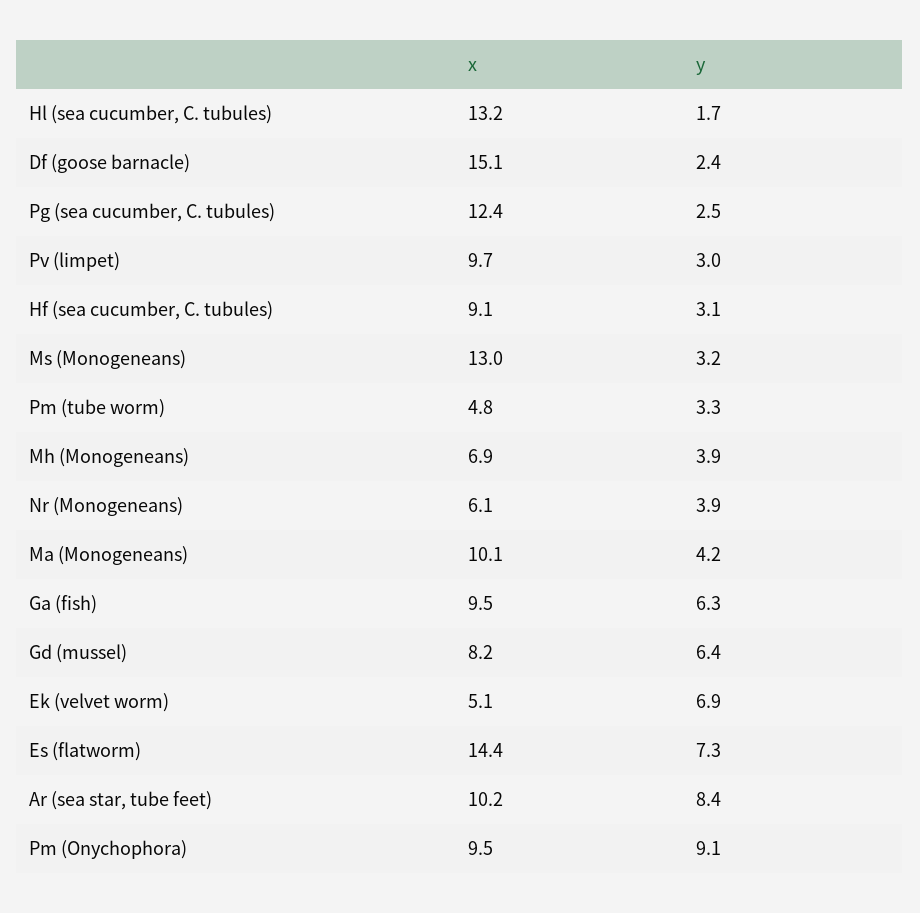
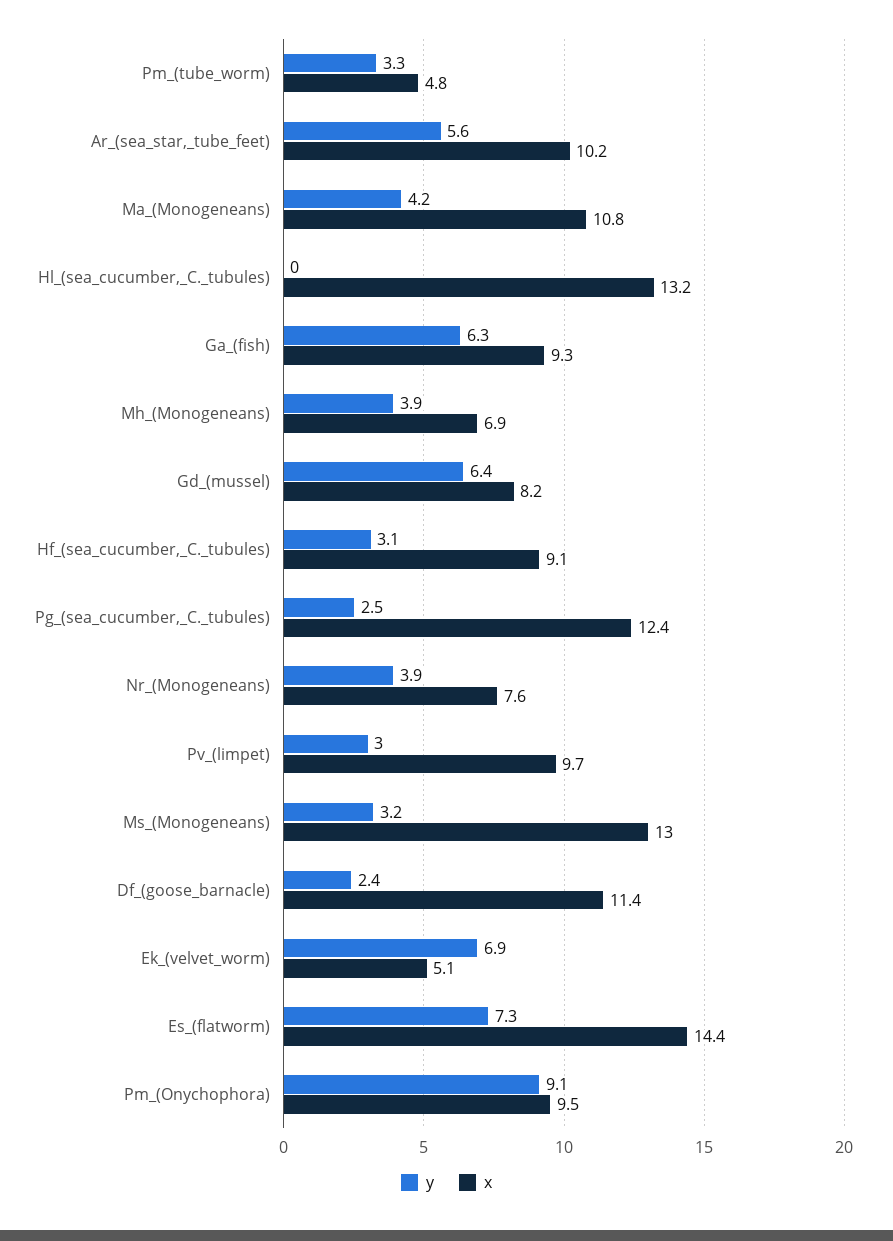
y, Hl (sea cucumber, C. tubules): 1.7 -> 0
x, Df (goose barnacle): 15.1 -> 11.4
x, Nr (Monogeneans): 6.1 -> 7.6
x, Ma (Monogeneans): 10.1 -> 10.8
x, Ga (fish): 9.5 -> 9.3
y, Ar (sea star, tube feet): 8.4 -> 5.6

